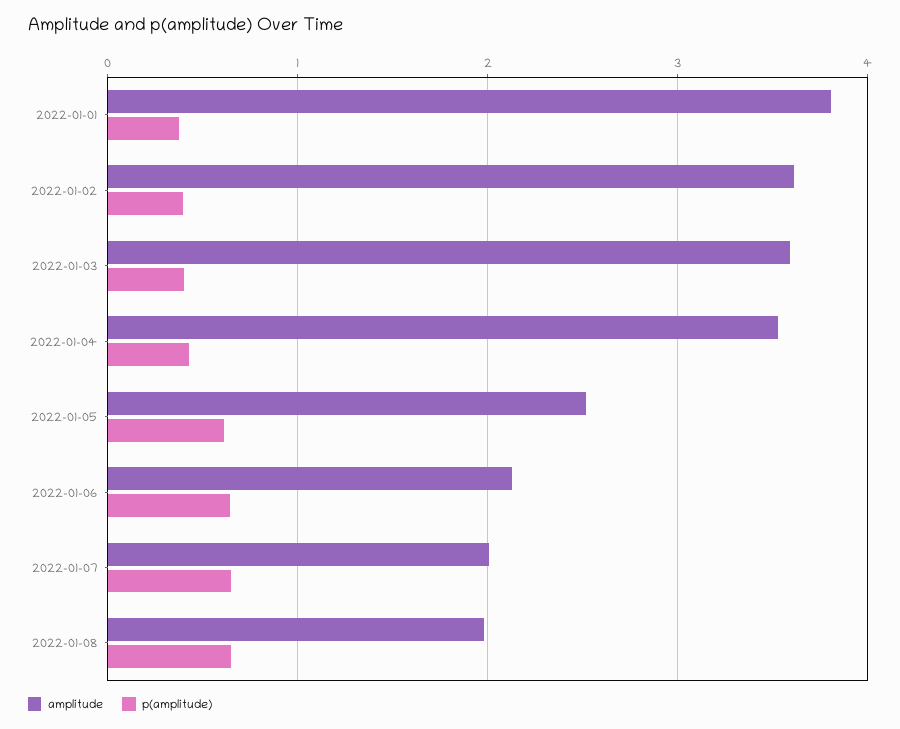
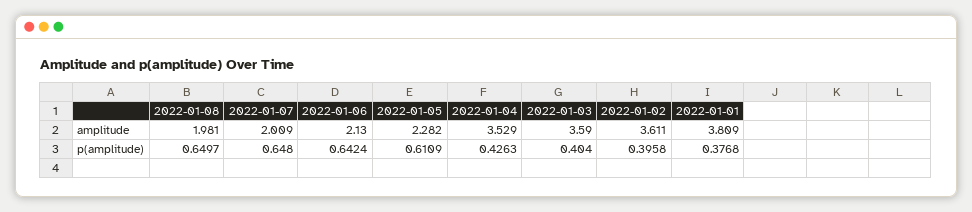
amplitude, 2022-01-05: 2.5 -> 2.282

